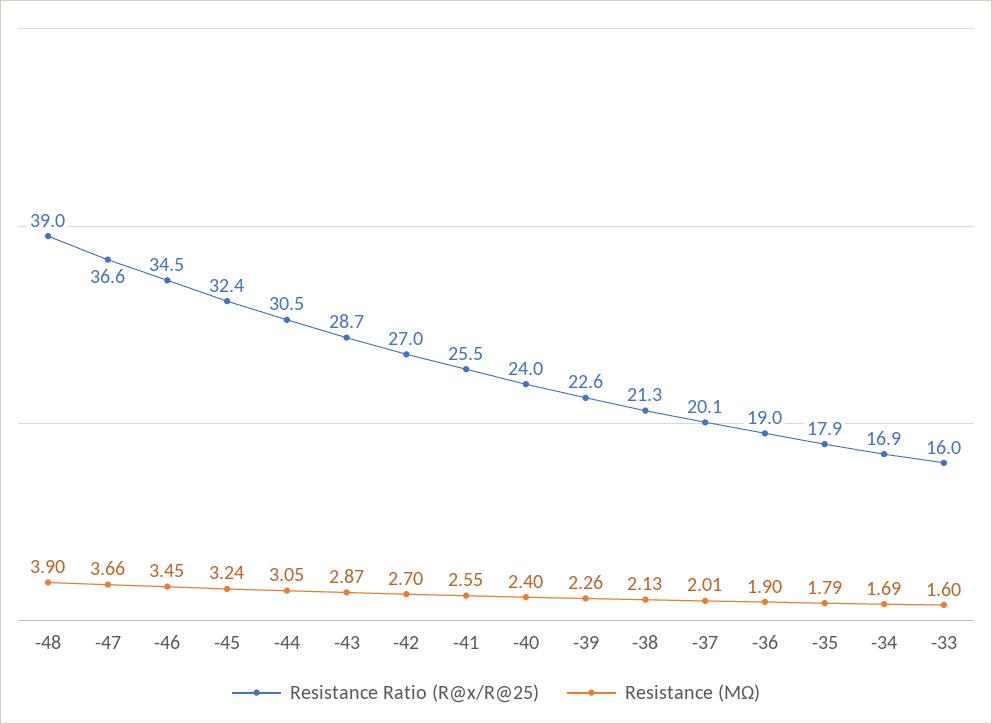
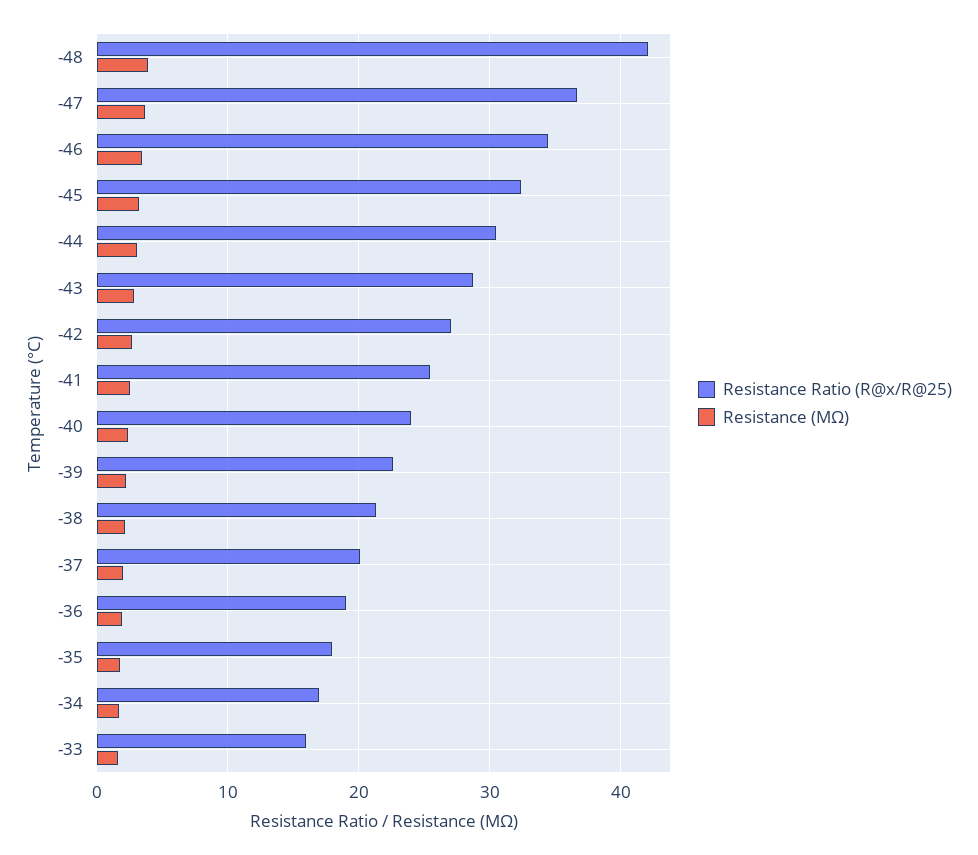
Resistance Ratio (R@x/R@25), -48: 39 -> 42

